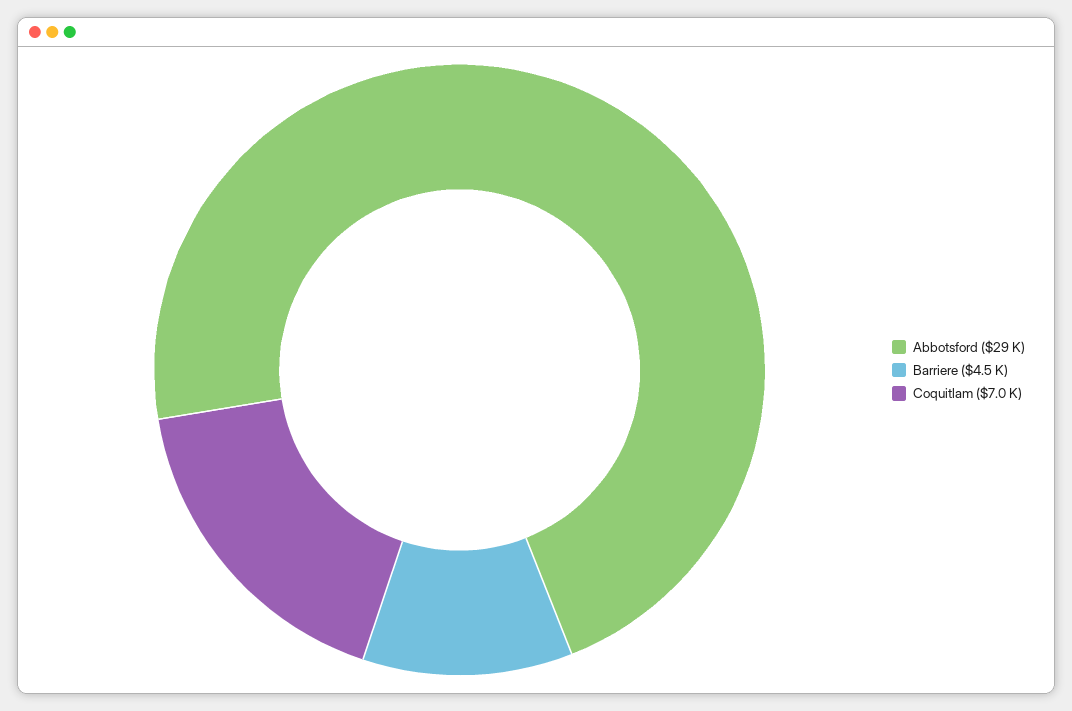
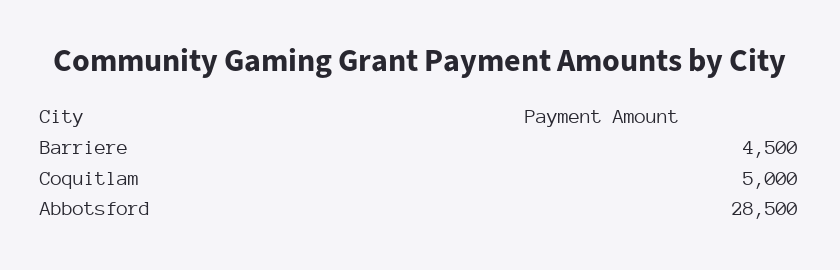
Coquitlam: 7000 -> 5000

